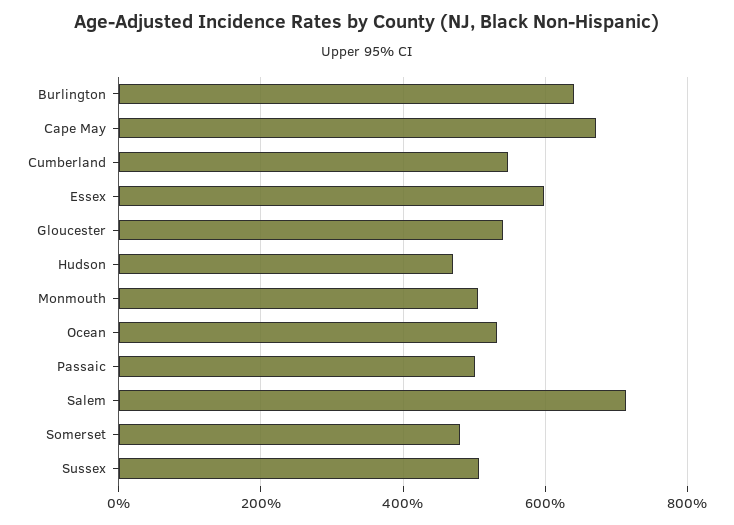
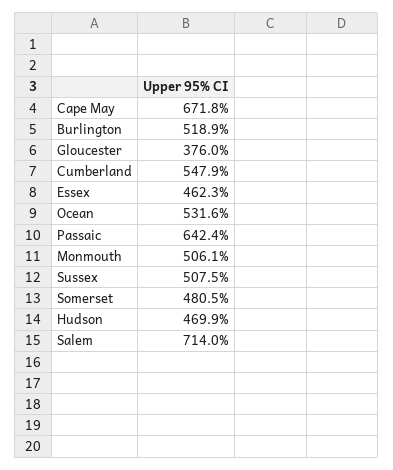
Burlington: 640 -> 518.9
Essex: 600 -> 462.3
Gloucester: 540 -> 376
Passaic: 500 -> 642.4

